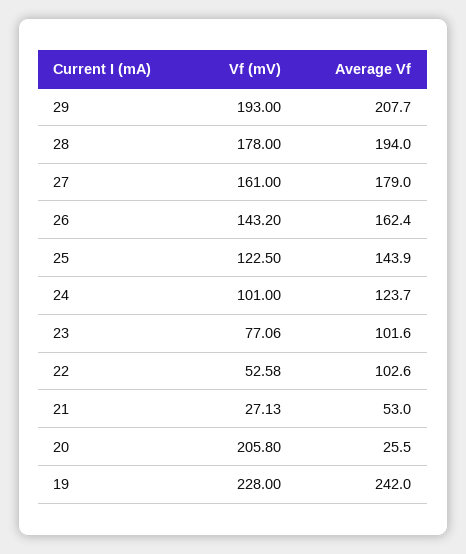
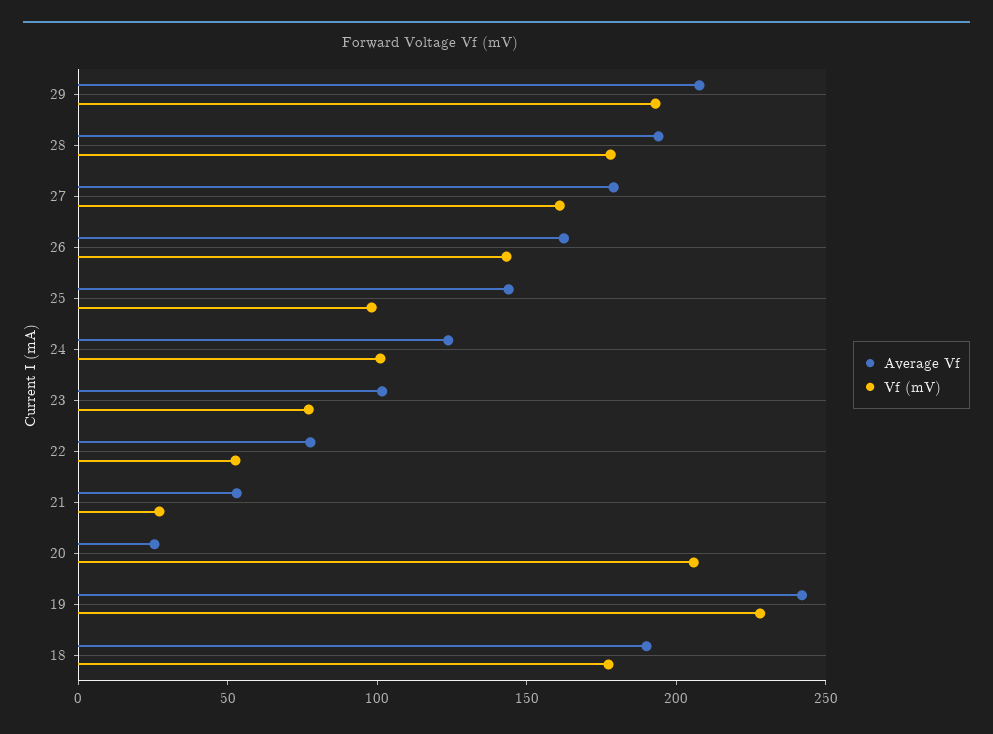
Vf (mV), 25: 122.5 -> 100
Average Vf, 22: 102.6 -> 80
Average Vf, 18: none -> 190
Vf (mV), 18: none -> 180

